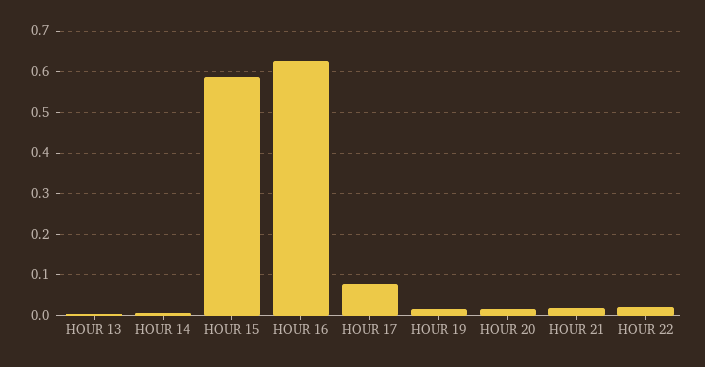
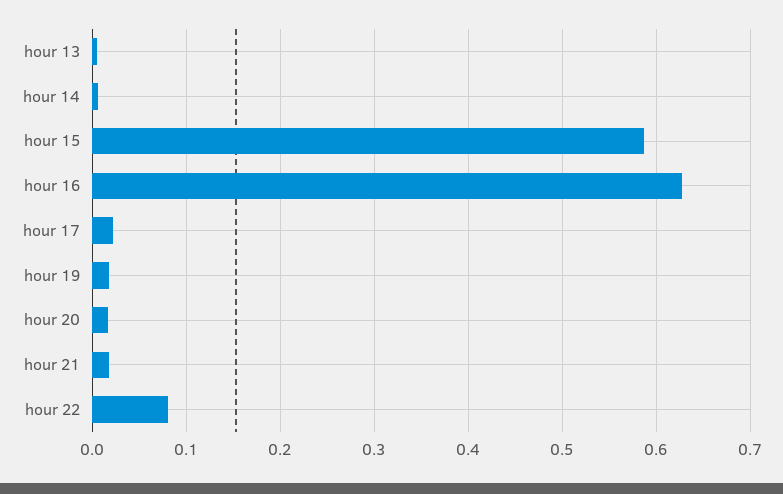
HOUR 17: 0.08 -> 0.02
HOUR 22: 0.02 -> 0.08

